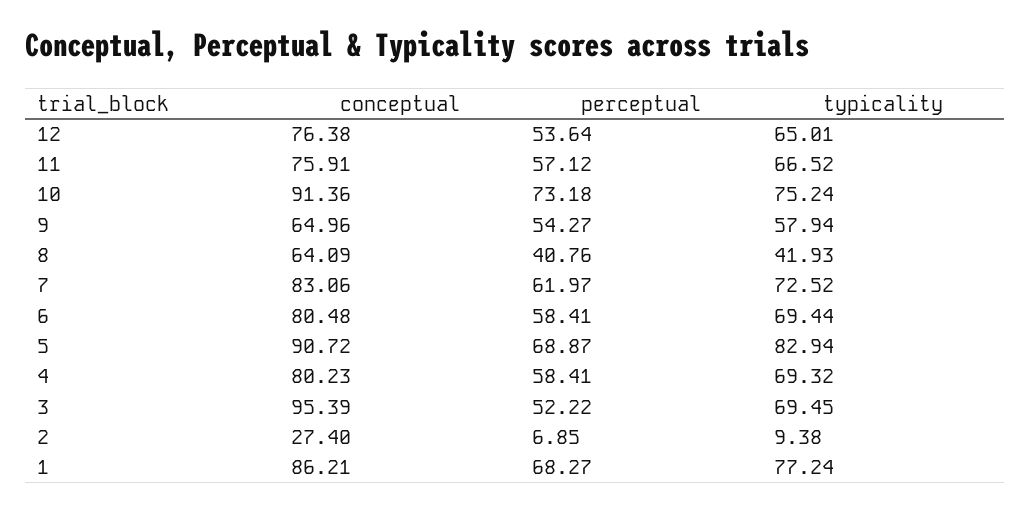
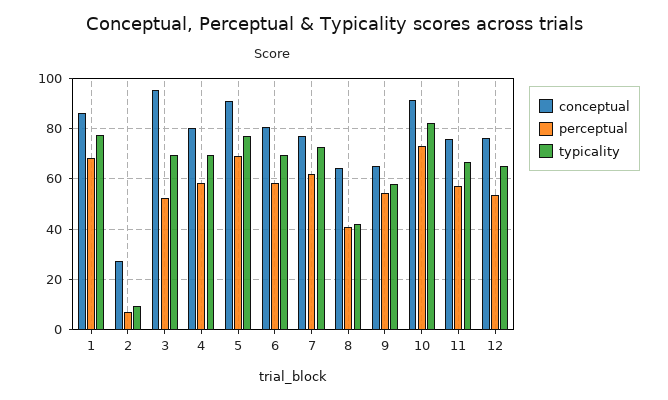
typicality, 10: 75.24 -> 82.5
conceptual, 7: 83.06 -> 77.5
typicality, 5: 82.94 -> 77.5

